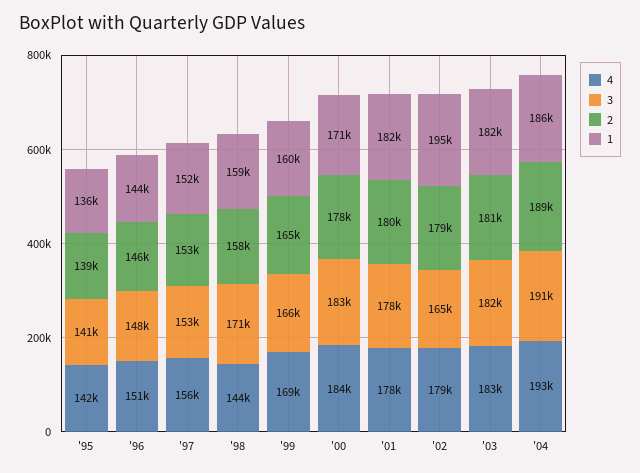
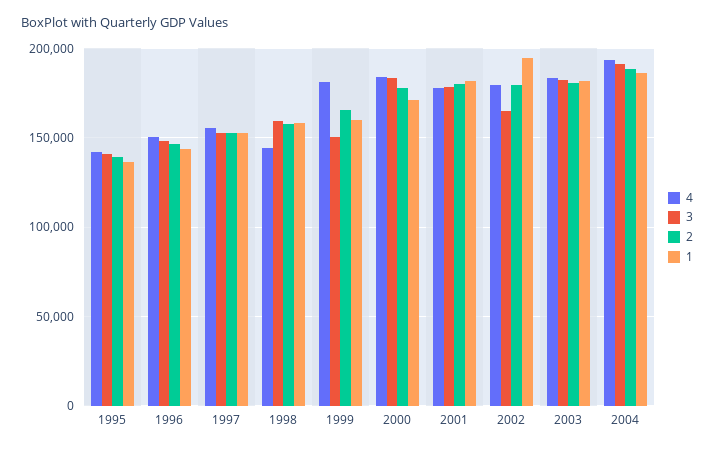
3, '98: 171000 -> 160000
4, '99: 169000 -> 180000
3, '99: 166000 -> 150000

